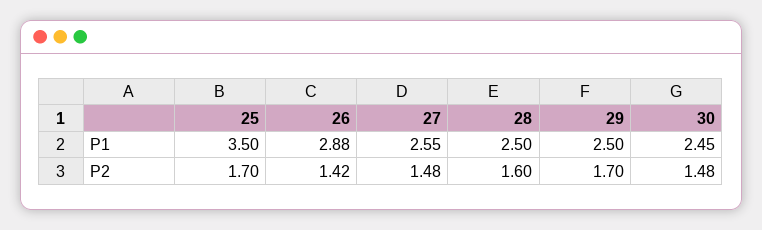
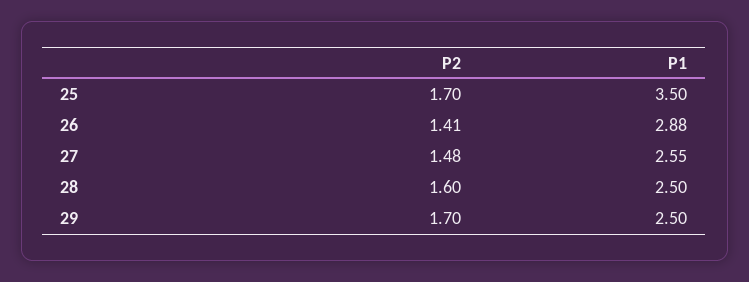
30, P1: 2.45 -> none
26, P2: 1.42 -> 1.41
30, P2: 1.48 -> none

